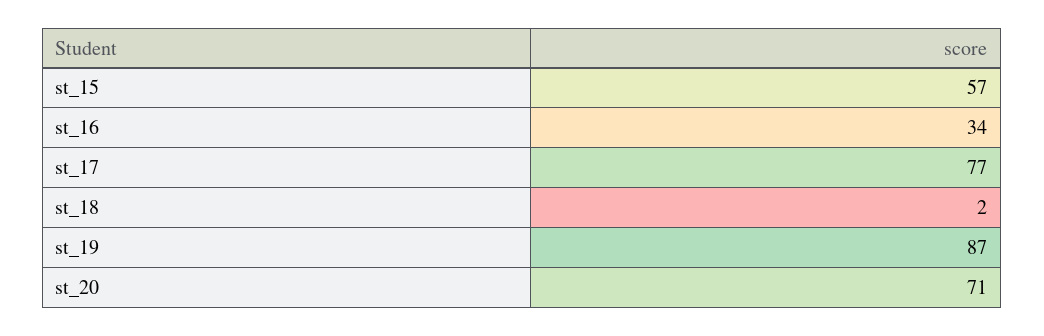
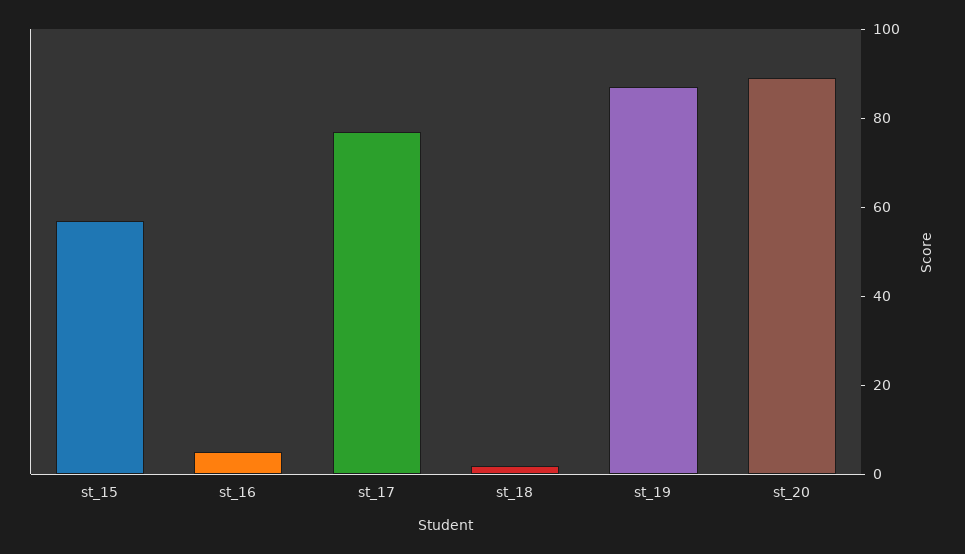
st_16: 34 -> 5
st_20: 71 -> 90

